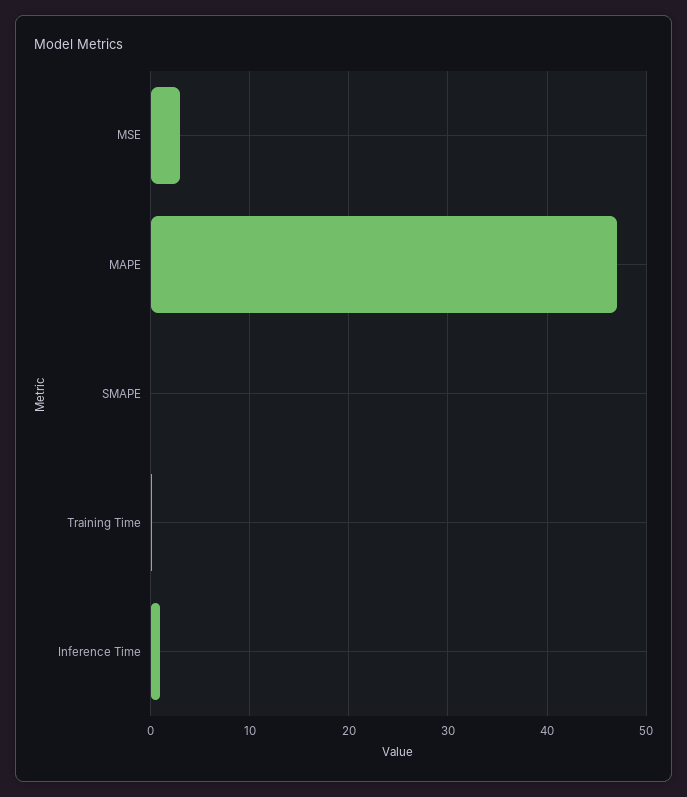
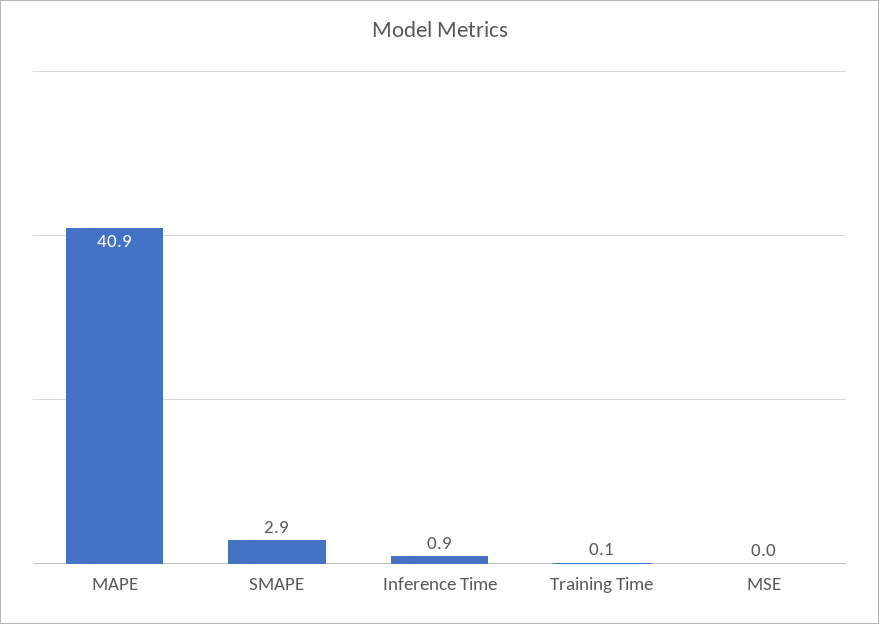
MSE: 3 -> 0
MAPE: 47 -> 40.9
SMAPE: 0 -> 2.9

